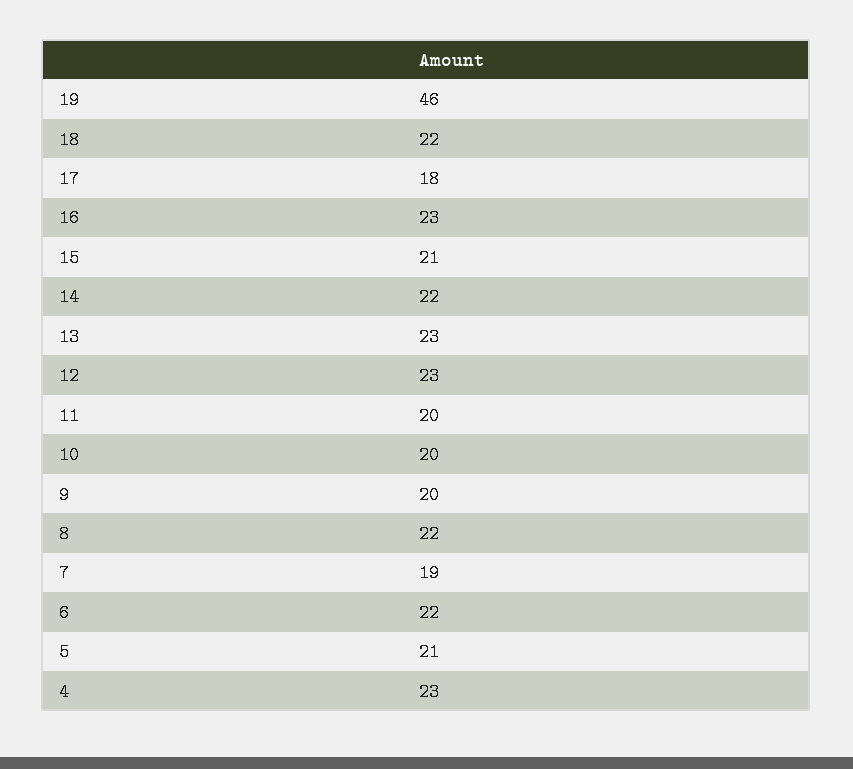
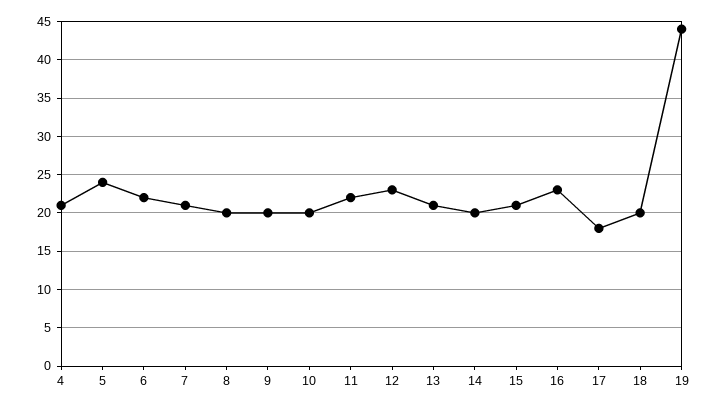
19: 46 -> 44
18: 22 -> 20
14: 22 -> 20
13: 23 -> 21
11: 20 -> 22
8: 22 -> 20
7: 19 -> 21
5: 21 -> 24
4: 23 -> 21

